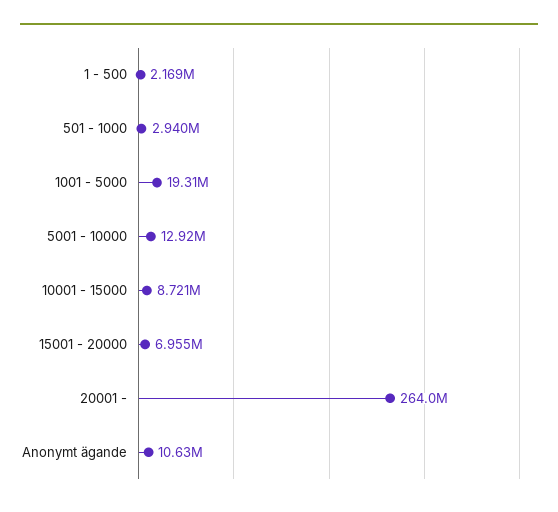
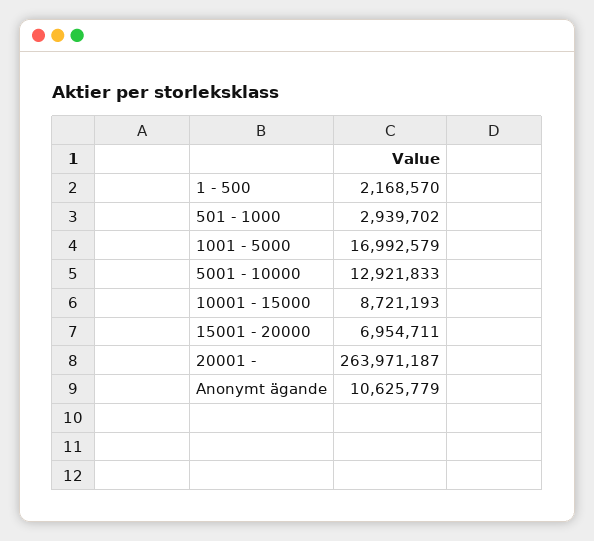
1001 - 5000: 19310000 -> 16992579

